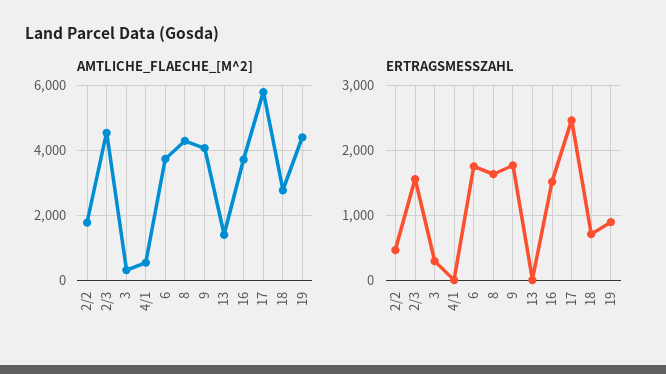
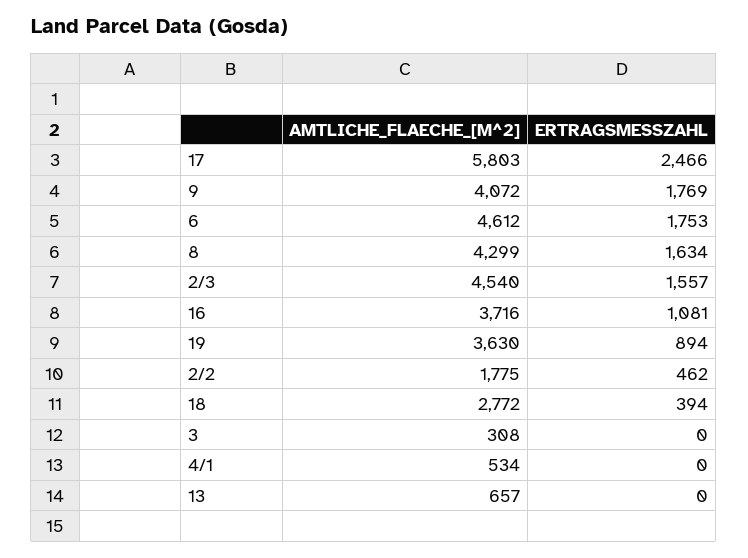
AMTLICHE_FLAECHE_[M^2], 6: 3800 -> 4612
AMTLICHE_FLAECHE_[M^2], 13: 1400 -> 657
AMTLICHE_FLAECHE_[M^2], 19: 4400 -> 3630
ERTRAGSMESSZAHL, 3: 300 -> 0
ERTRAGSMESSZAHL, 16: 1500 -> 1081
ERTRAGSMESSZAHL, 18: 700 -> 394

